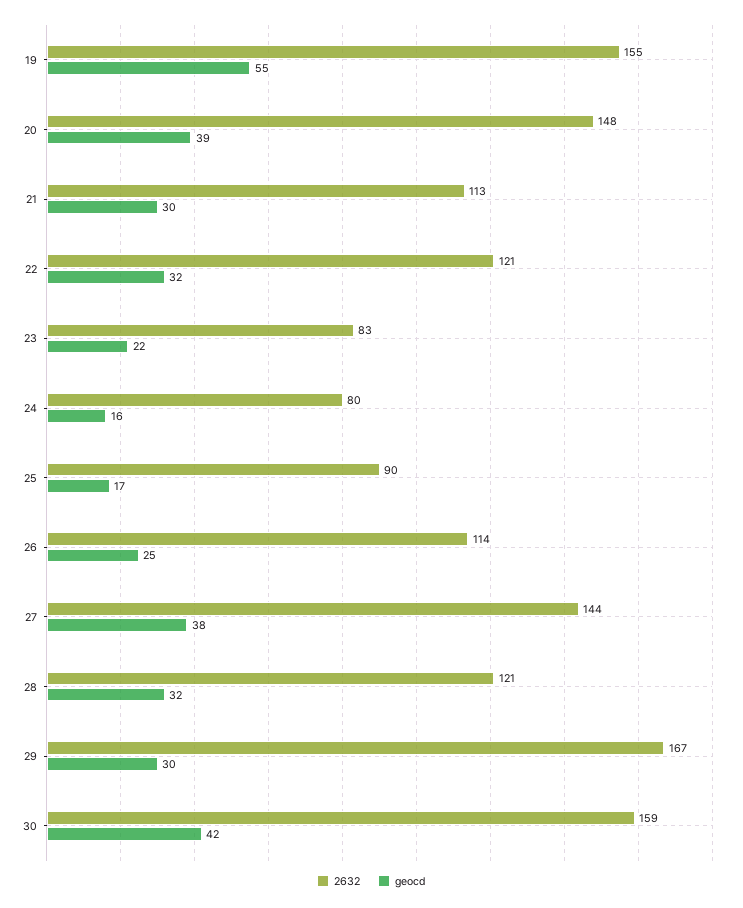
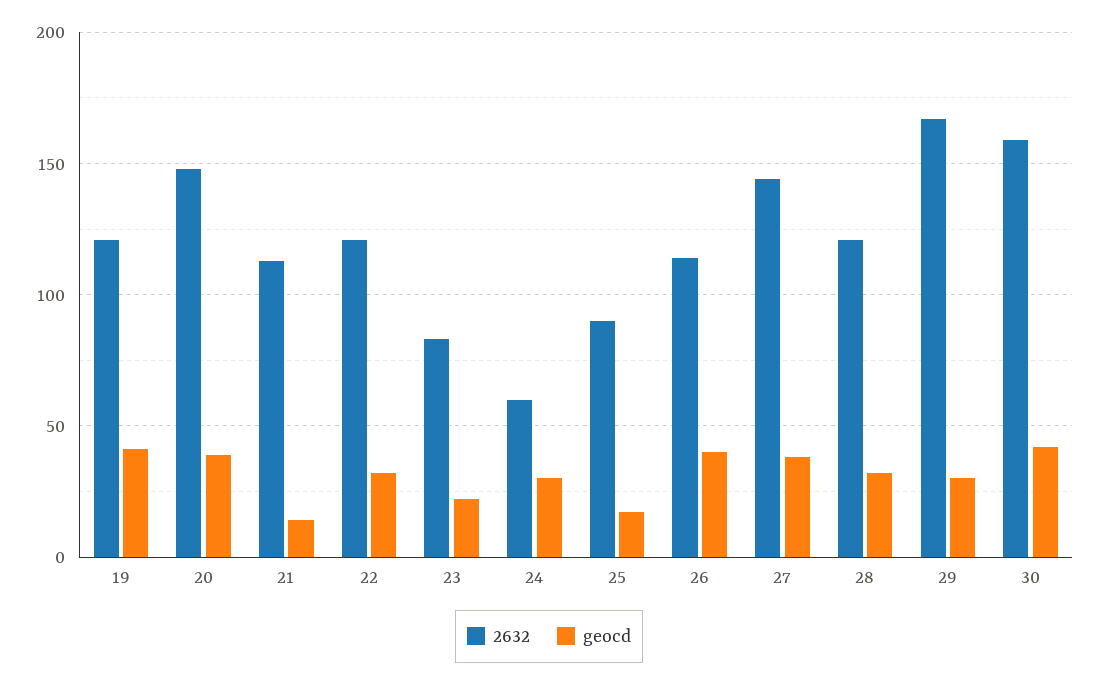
2632, 19: 155 -> 120
geocd, 19: 55 -> 40
geocd, 21: 30 -> 15
2632, 24: 80 -> 60
geocd, 24: 16 -> 30
geocd, 26: 25 -> 40

